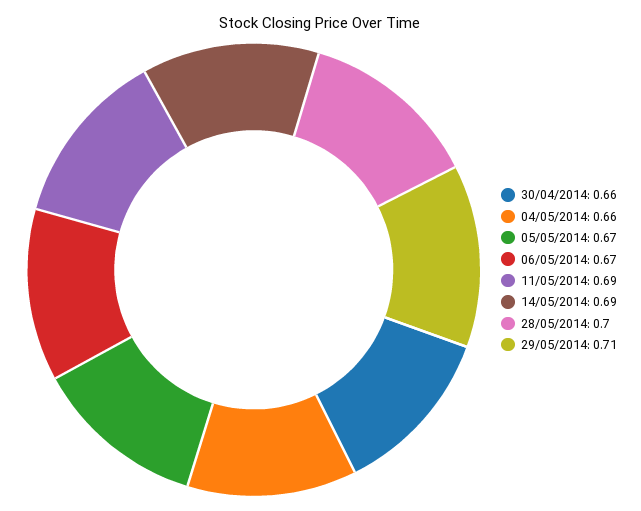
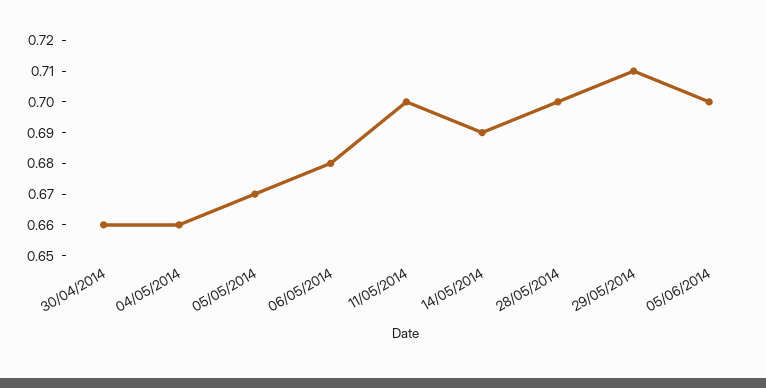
06/05/2014: 0.67 -> 0.68
11/05/2014: 0.69 -> 0.7
05/06/2014: none -> 0.7

